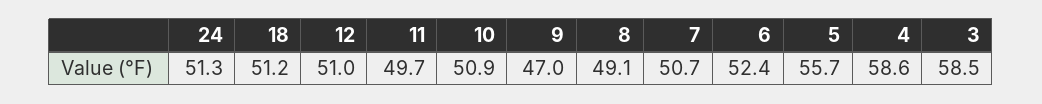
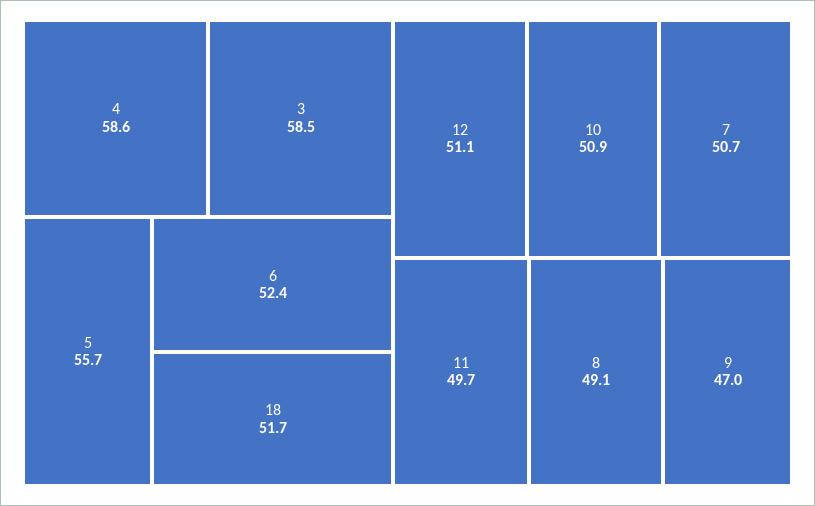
24: 51.3 -> none
18: 51.2 -> 51.7
12: 51 -> 51.1

